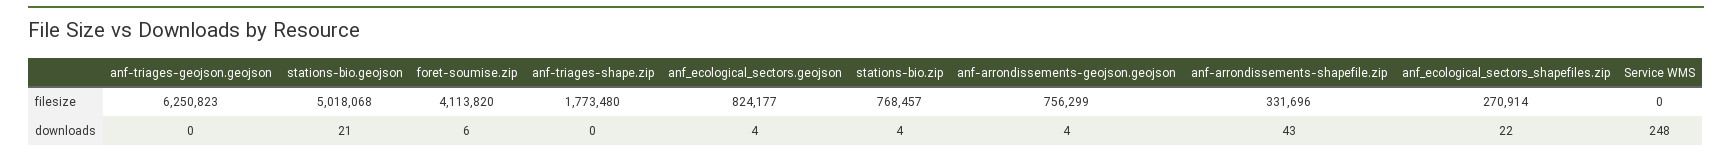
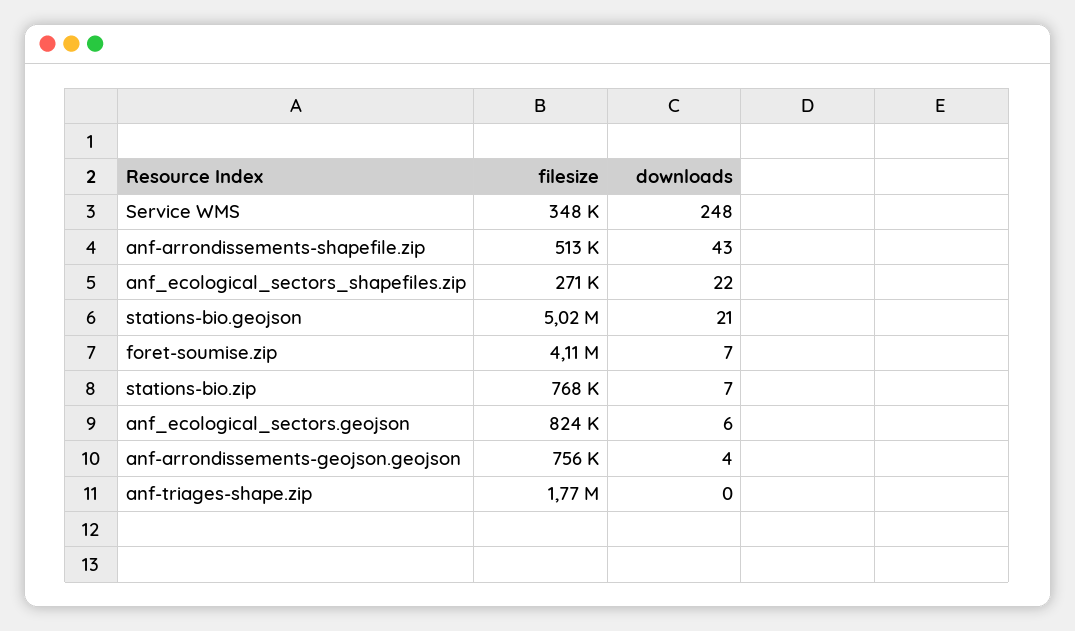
anf-triages-geojson.geojson, filesize: 6250823 -> none
anf-arrondissements-shapefile.zip, filesize: 331696 -> 513000
Service WMS, filesize: 0 -> 348000
anf-triages-geojson.geojson, downloads: 0 -> none
foret-soumise.zip, downloads: 6 -> 7
anf_ecological_sectors.geojson, downloads: 4 -> 6
stations-bio.zip, downloads: 4 -> 7

